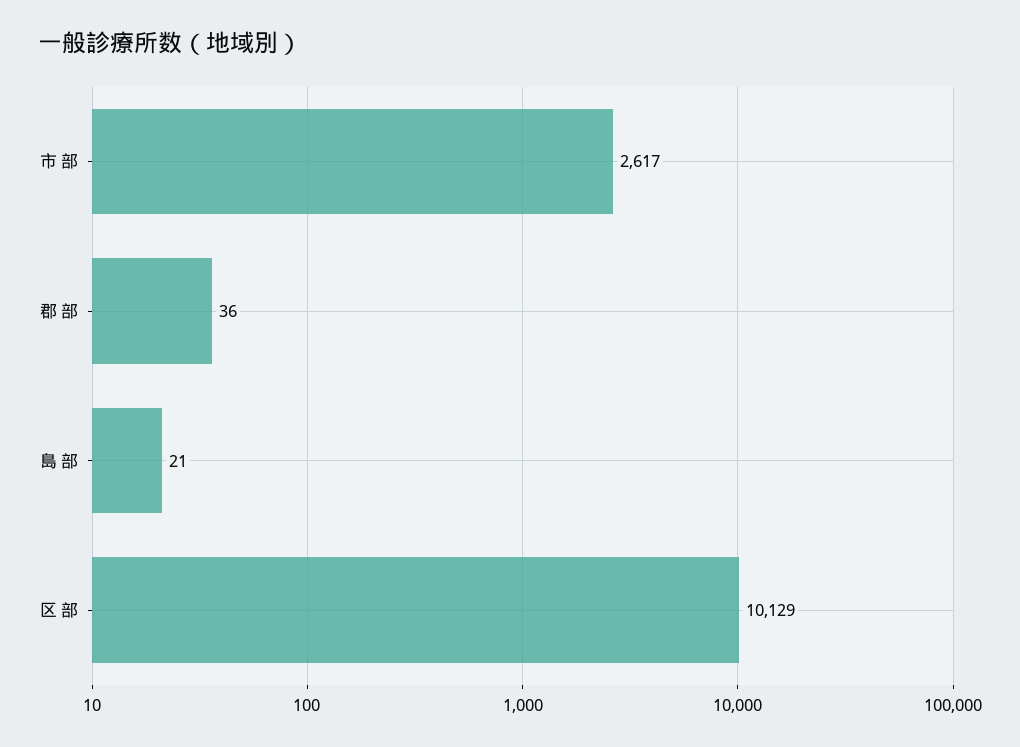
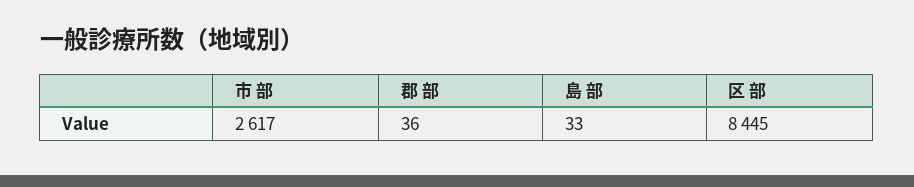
島 部: 21 -> 33
区 部: 10129 -> 8445

